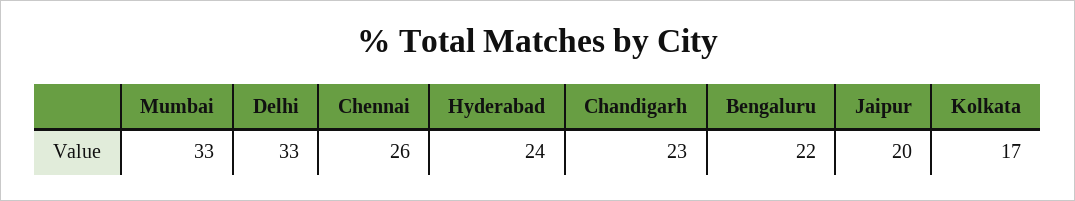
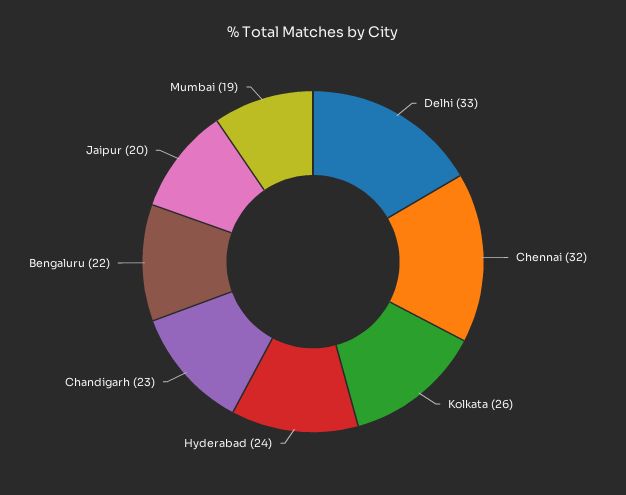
Mumbai: 33 -> 19
Chennai: 26 -> 32
Kolkata: 17 -> 26

